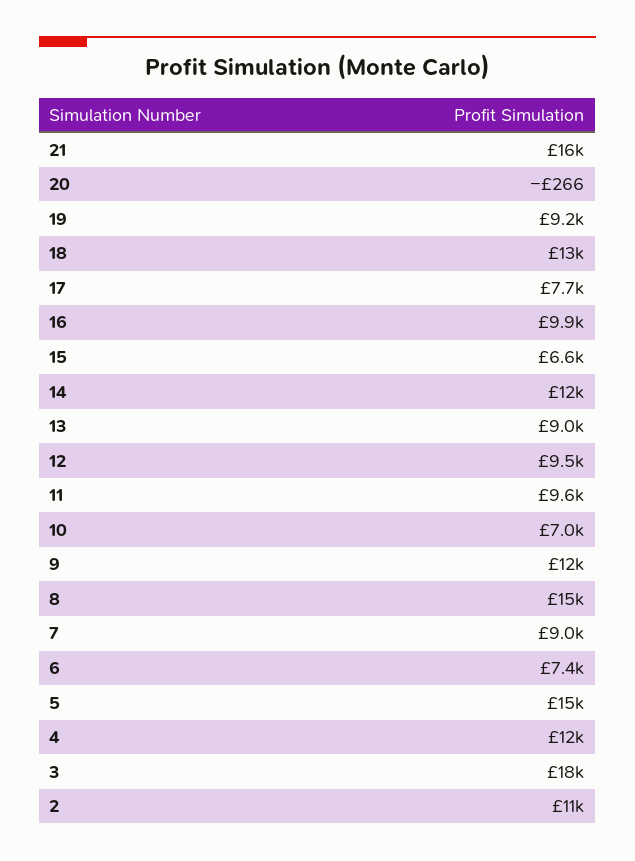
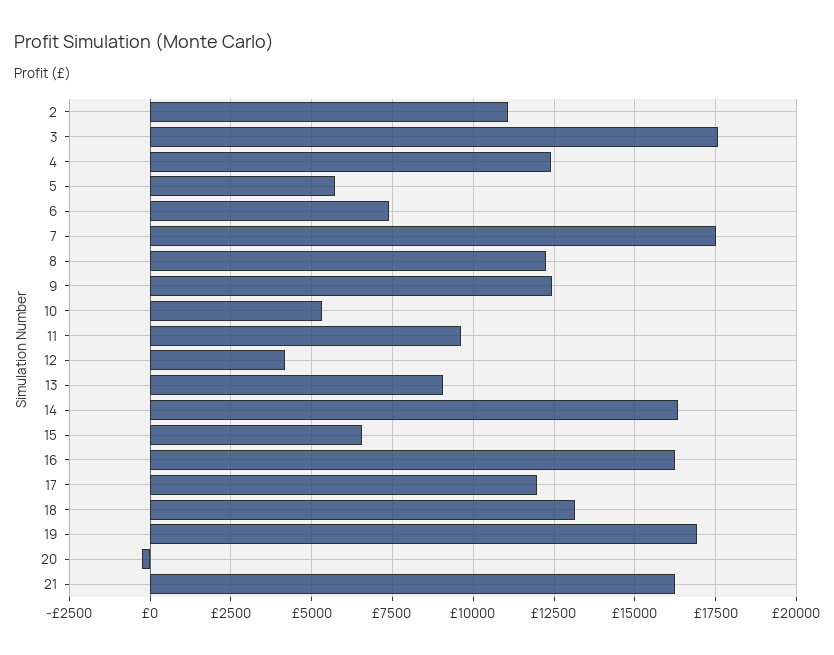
19: 9200 -> 17000
17: 7700 -> 12000
16: 9900 -> 16250
14: 12000 -> 16250
12: 9500 -> 4250
10: 7000 -> 5250
8: 15000 -> 12250
7: 9000 -> 17500
5: 15000 -> 5750

